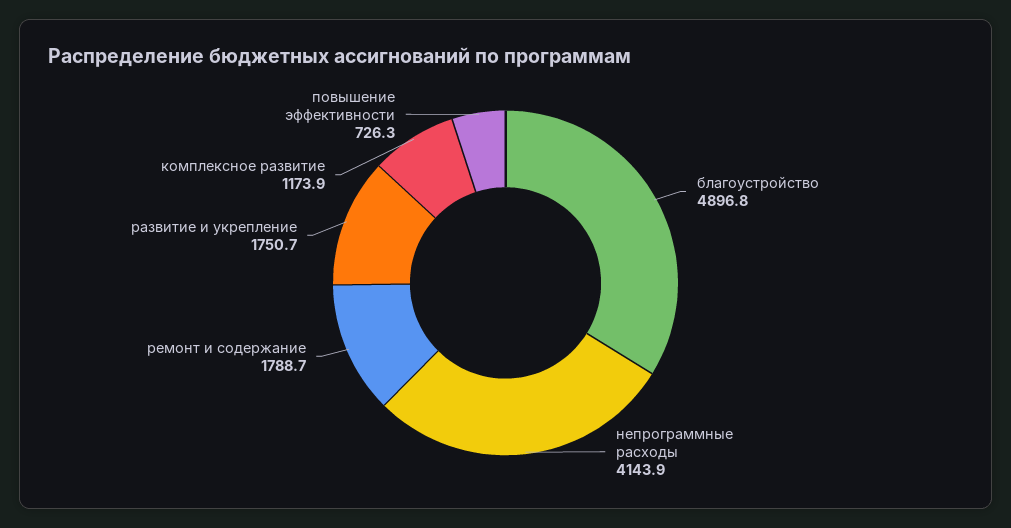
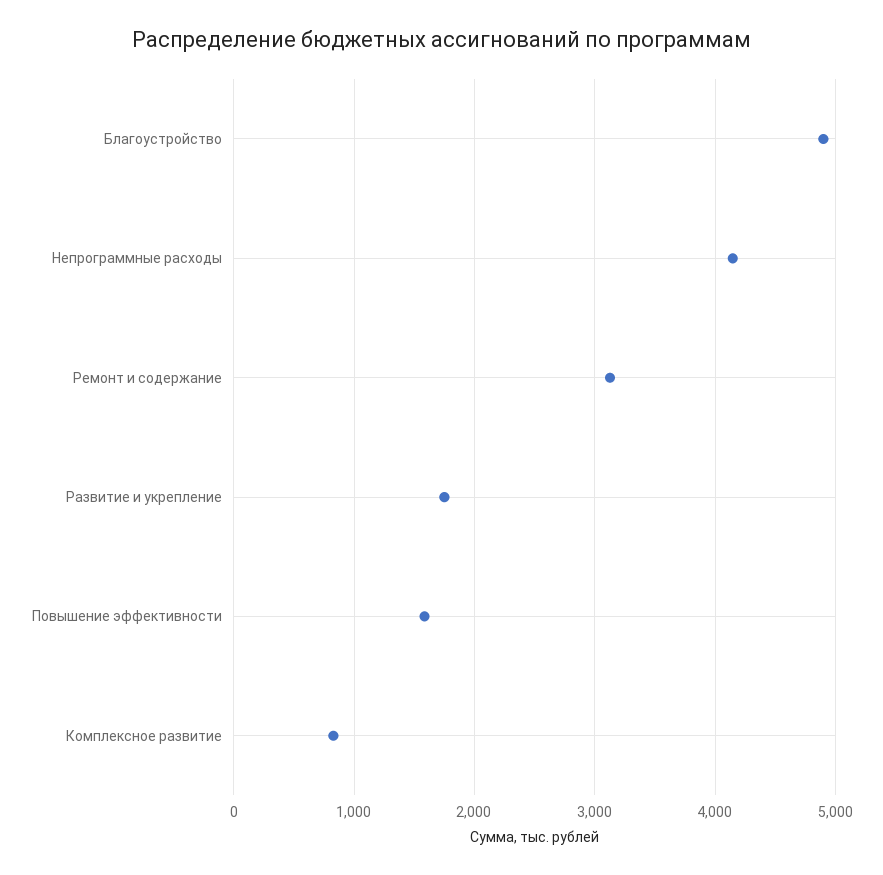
ремонт и содержание: 1788.7 -> 3100
комплексное развитие: 1173.9 -> 800
повышение эффективности: 726.3 -> 1600

